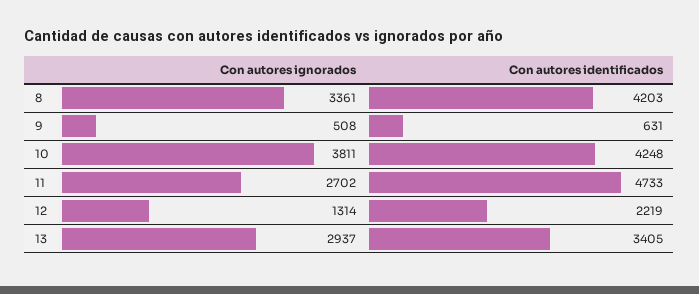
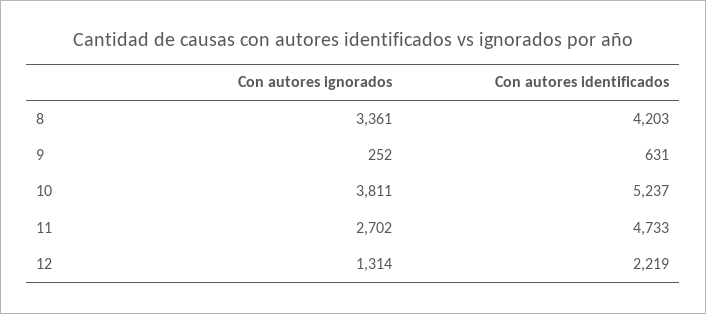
Con autores ignorados, 9: 508 -> 252
Con autores identificados, 10: 4248 -> 5237
Con autores ignorados, 13: 2937 -> none
Con autores identificados, 13: 3405 -> none

